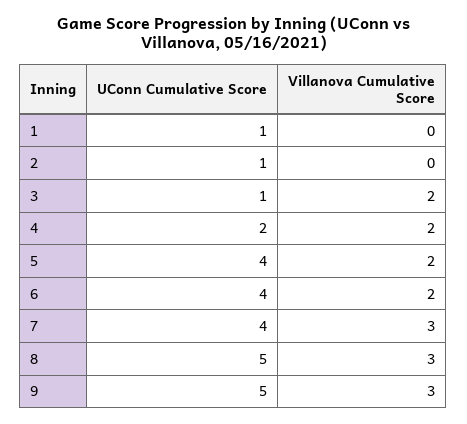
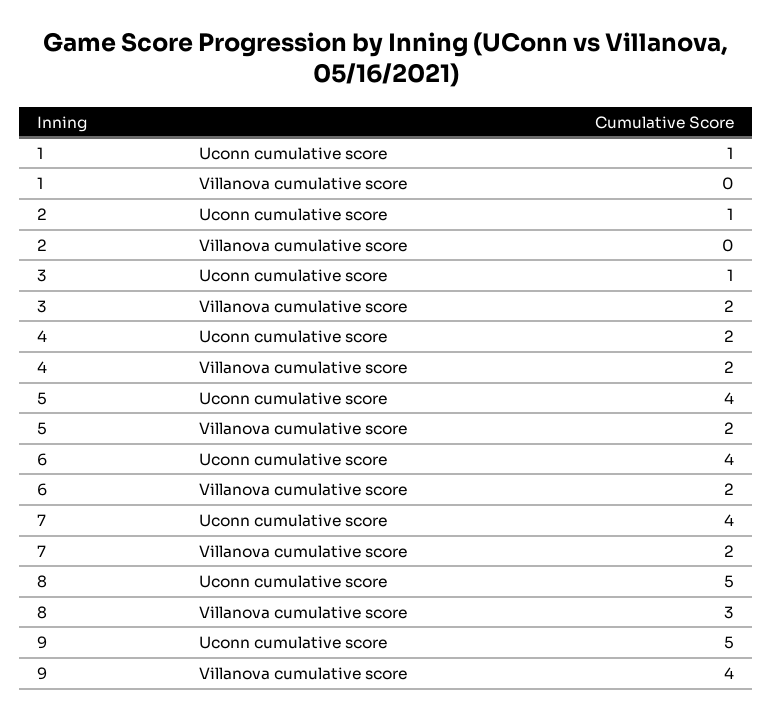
Villanova Cumulative Score, 7: 3 -> 2
Villanova Cumulative Score, 9: 3 -> 4

